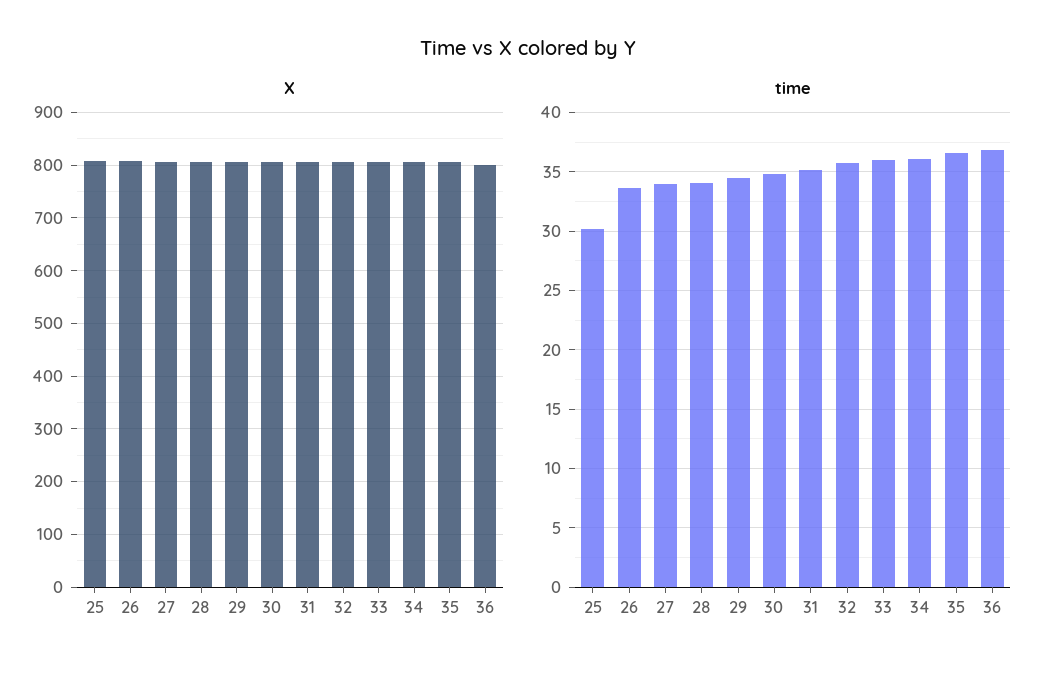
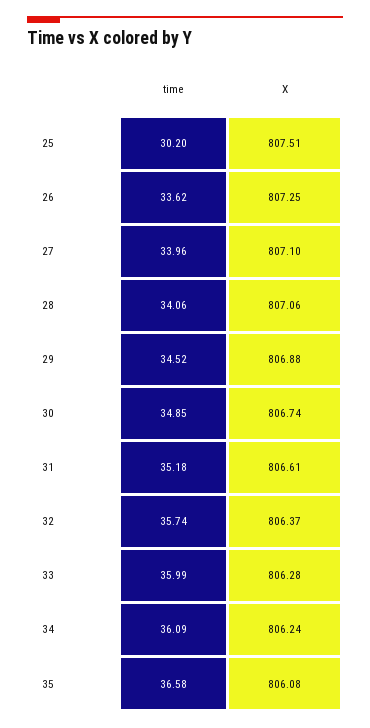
X, 36: 800 -> none
time, 36: 37 -> none

